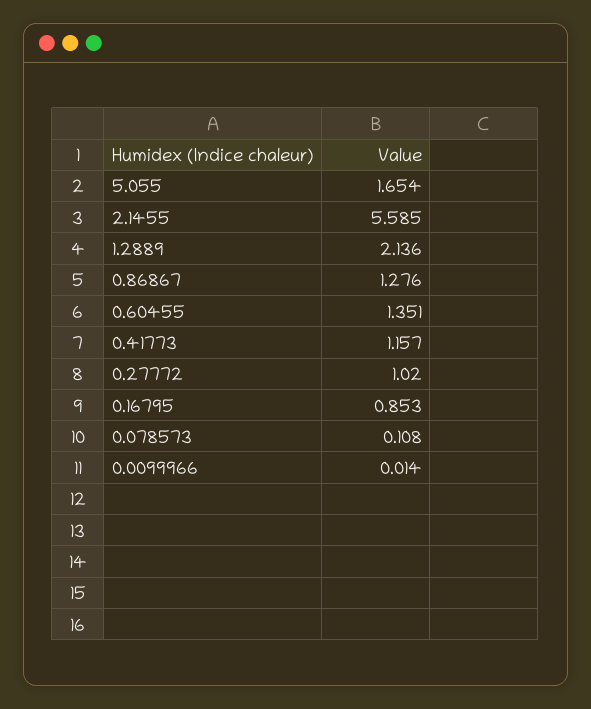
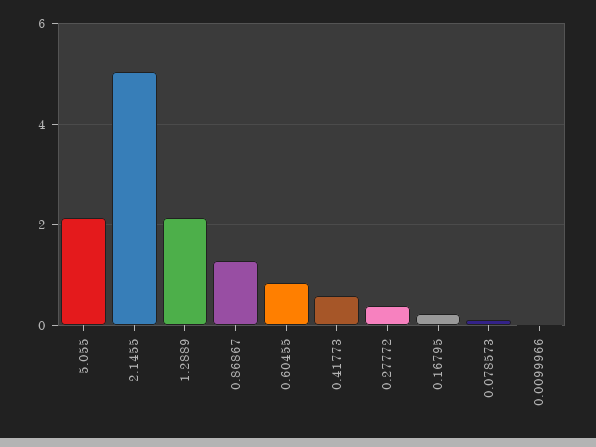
5.055: 1.654 -> 2.2
2.1455: 5.585 -> 5
0.60455: 1.351 -> 0.8
0.41773: 1.157 -> 0.6
0.27772: 1.02 -> 0.4
0.16795: 0.853 -> 0.2

